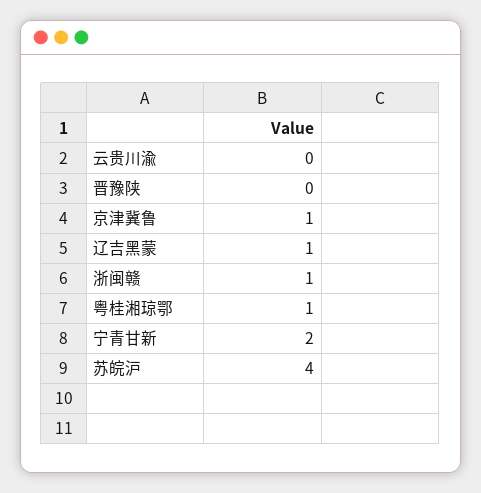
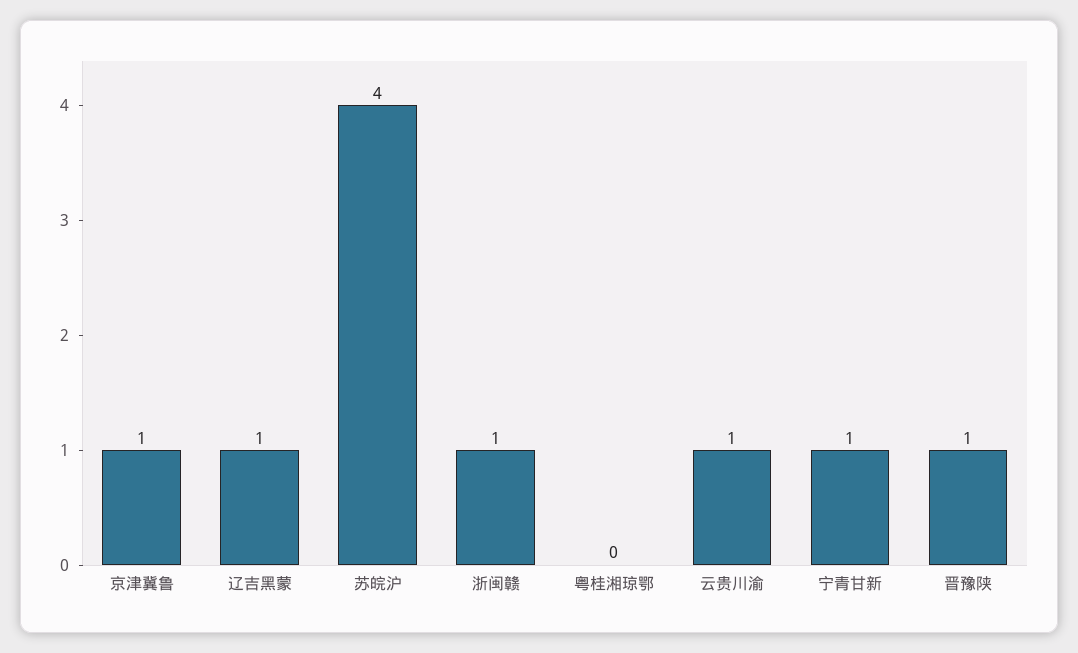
云贵川渝: 0 -> 1
晋豫陕: 0 -> 1
粤桂湘琼鄂: 1 -> 0
宁青甘新: 2 -> 1

